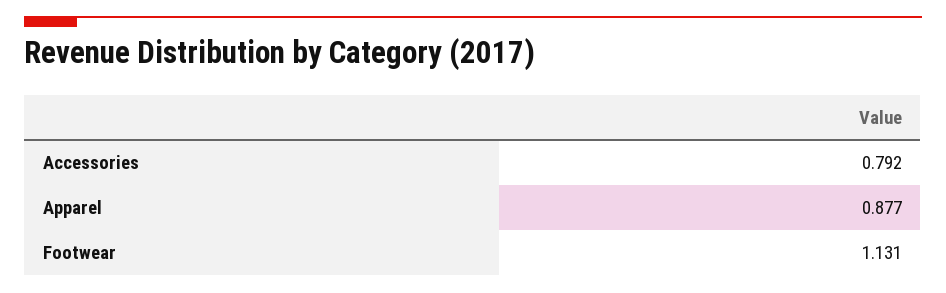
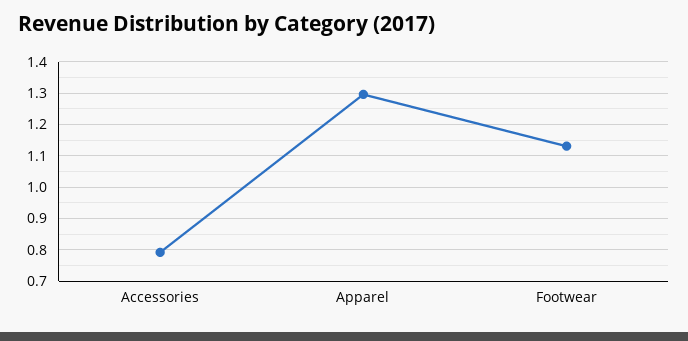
Apparel: 0.877 -> 1.3

